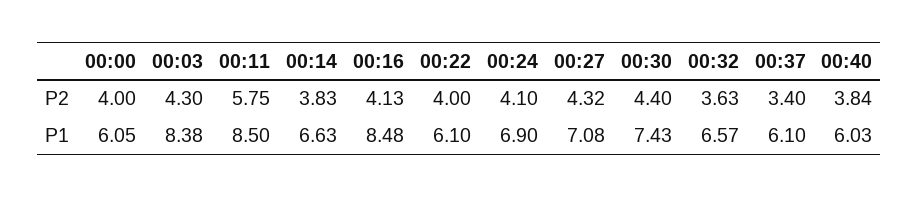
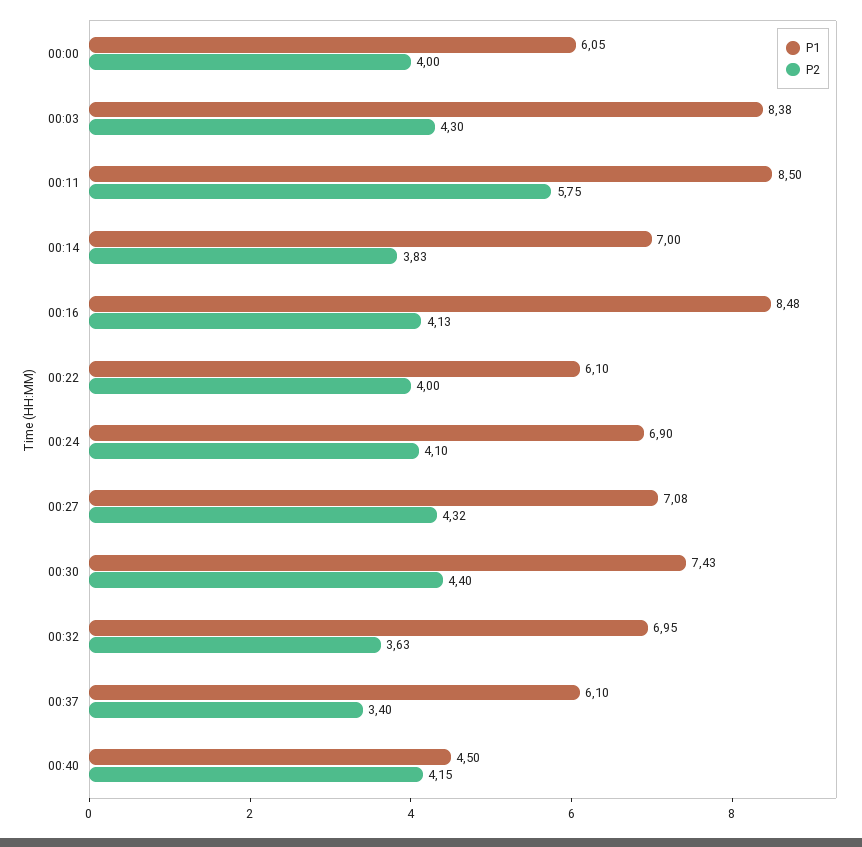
P2, 00:40: 3.84 -> 4.15
P1, 00:14: 6.63 -> 7
P1, 00:32: 6.57 -> 6.95
P1, 00:40: 6.03 -> 4.5

